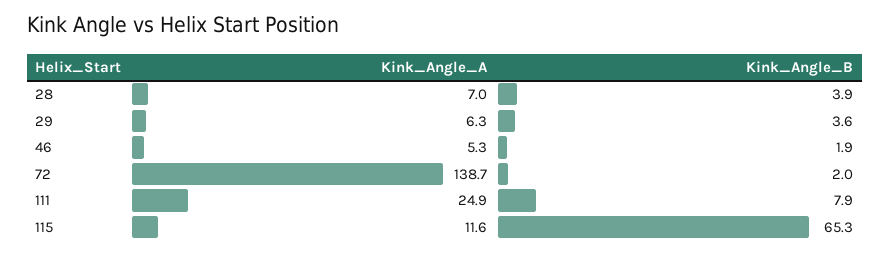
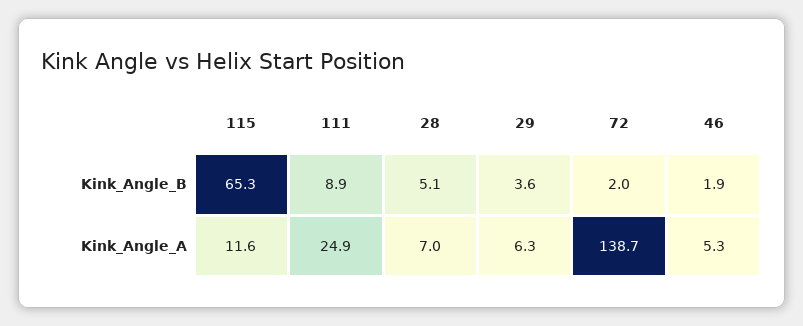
Kink_Angle_B, 28: 3.9 -> 5.1
Kink_Angle_B, 111: 7.9 -> 8.9

